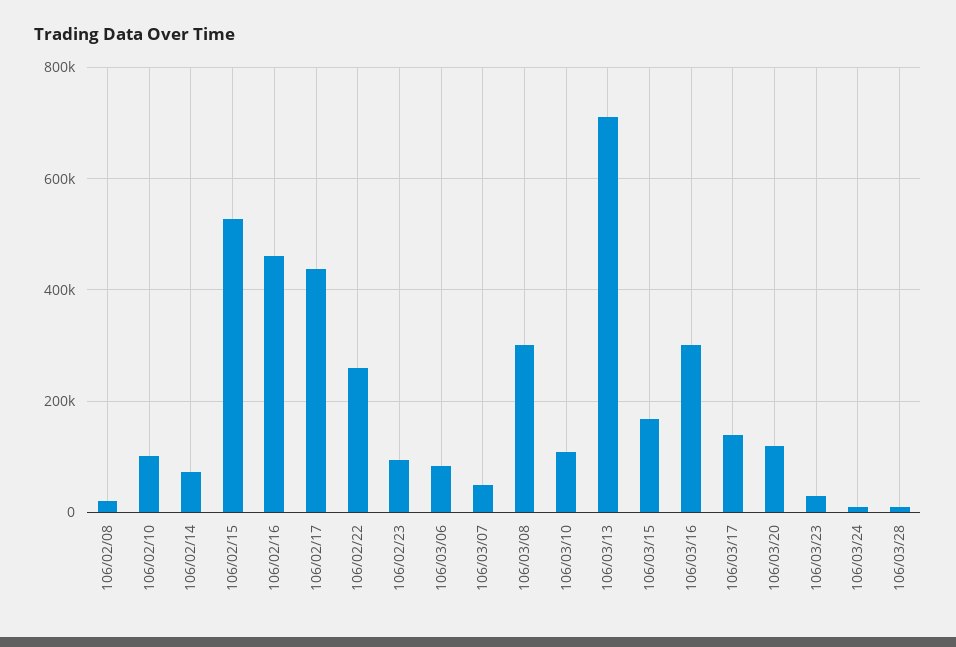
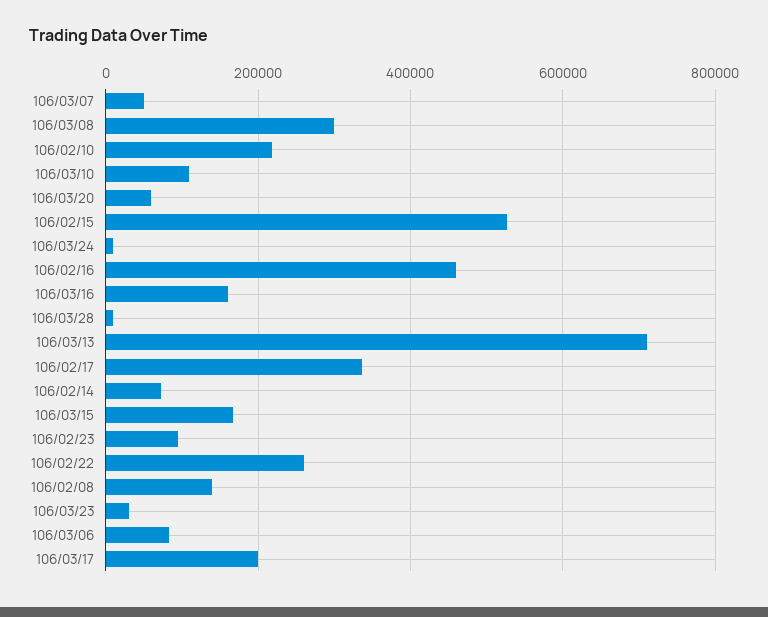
106/02/08: 20000 -> 140000
106/02/10: 100000 -> 220000
106/02/17: 440000 -> 340000
106/03/16: 300000 -> 160000
106/03/17: 140000 -> 200000
106/03/20: 120000 -> 60000

